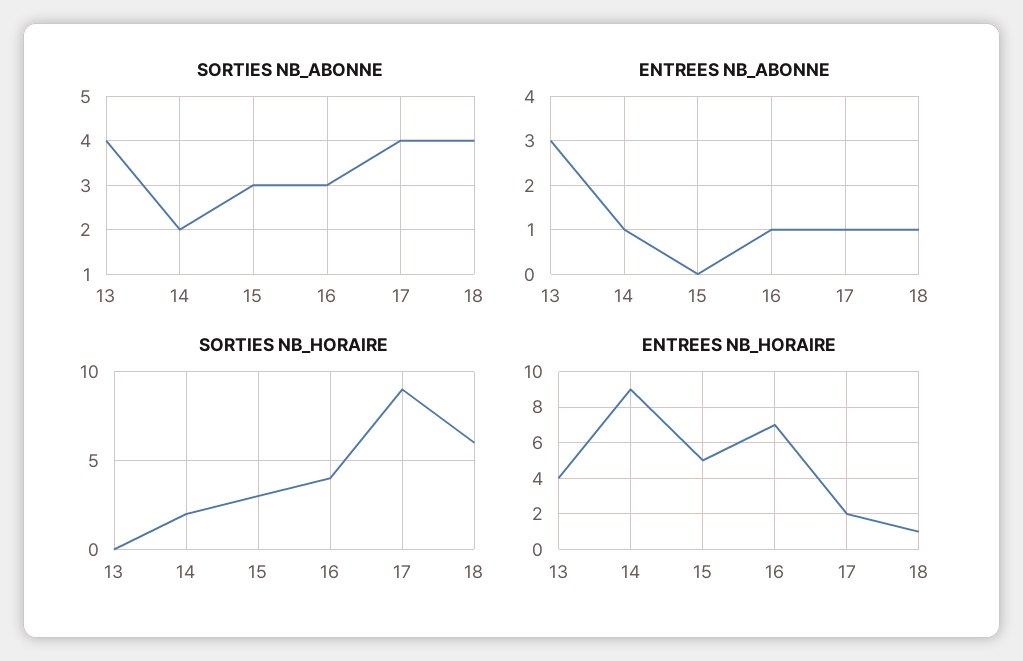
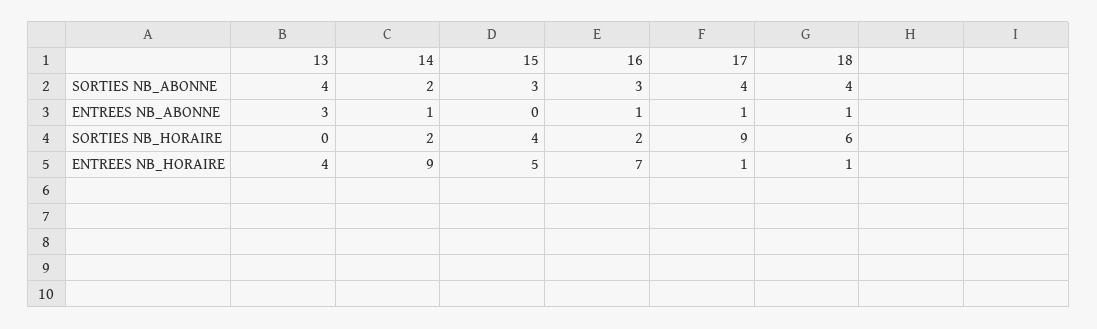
SORTIES NB_HORAIRE, 15: 3 -> 4
SORTIES NB_HORAIRE, 16: 4 -> 2
ENTREES NB_HORAIRE, 17: 2 -> 1

